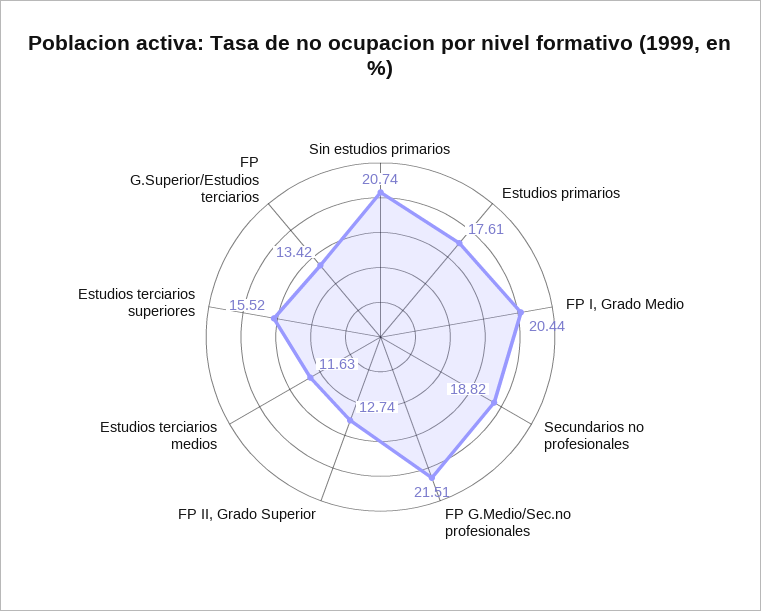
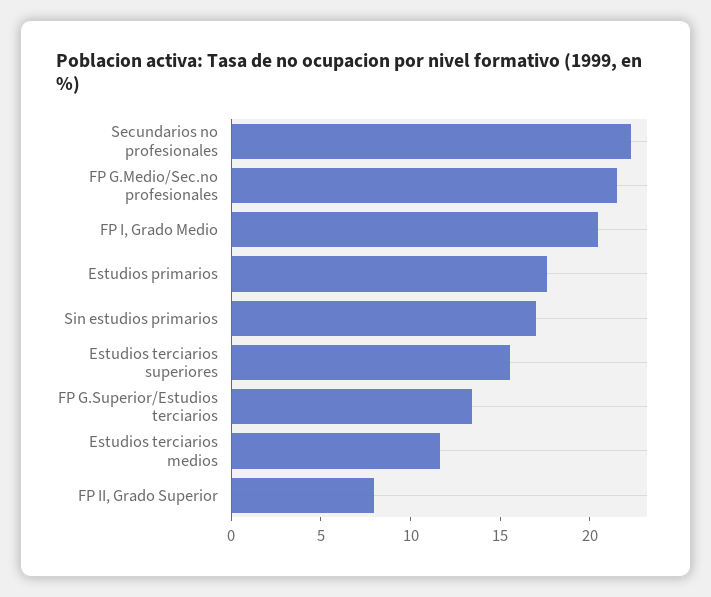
Sin estudios primarios: 20.74 -> 17
Secundarios no profesionales: 18.82 -> 22
FP II, Grado Superior: 12.74 -> 8

